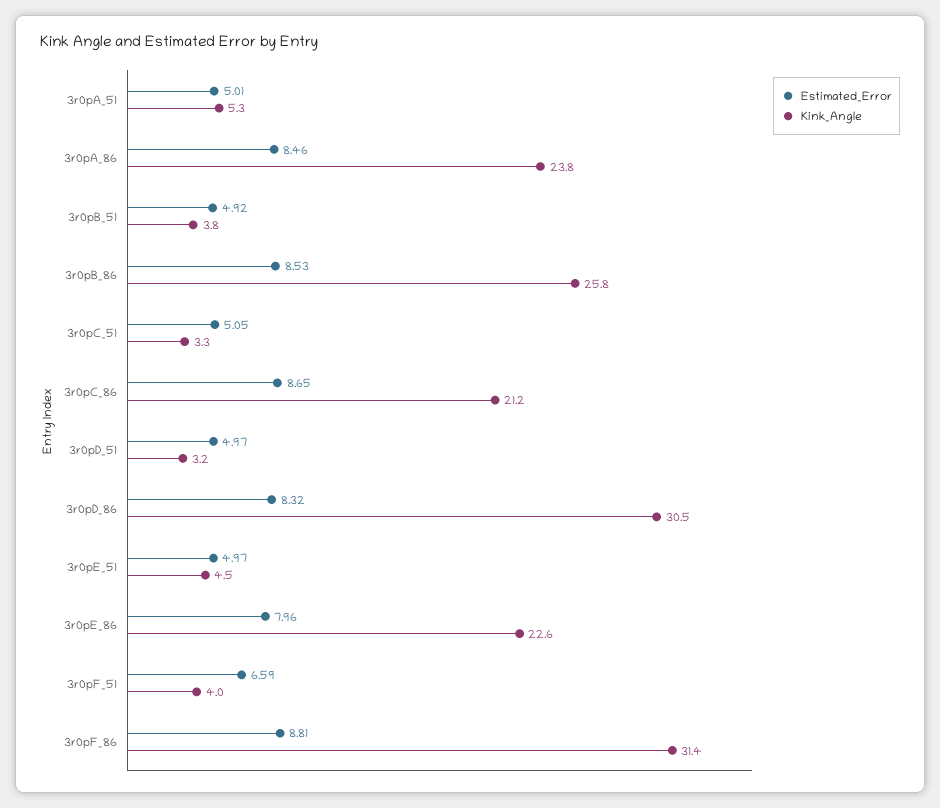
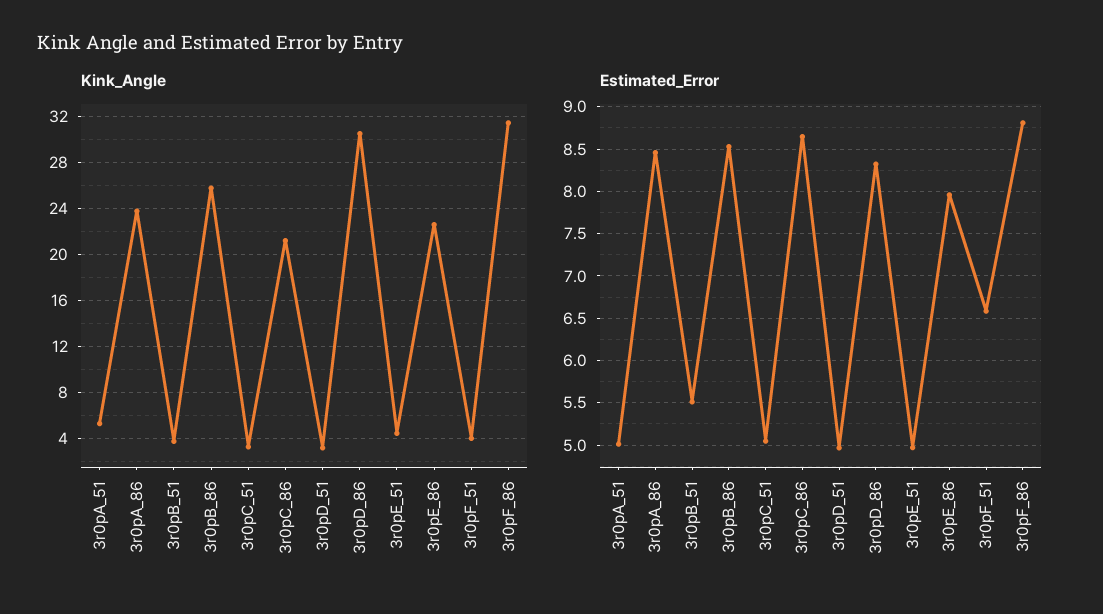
Estimated_Error, 3r0pB_51: 4.92 -> 5.5

